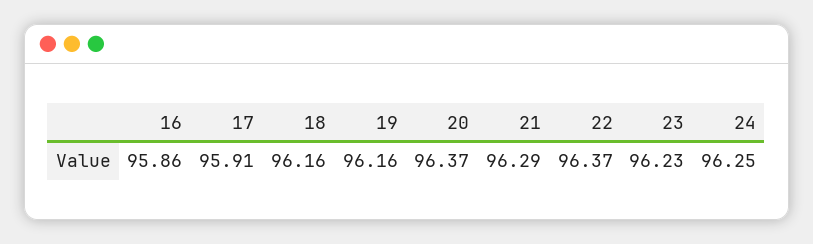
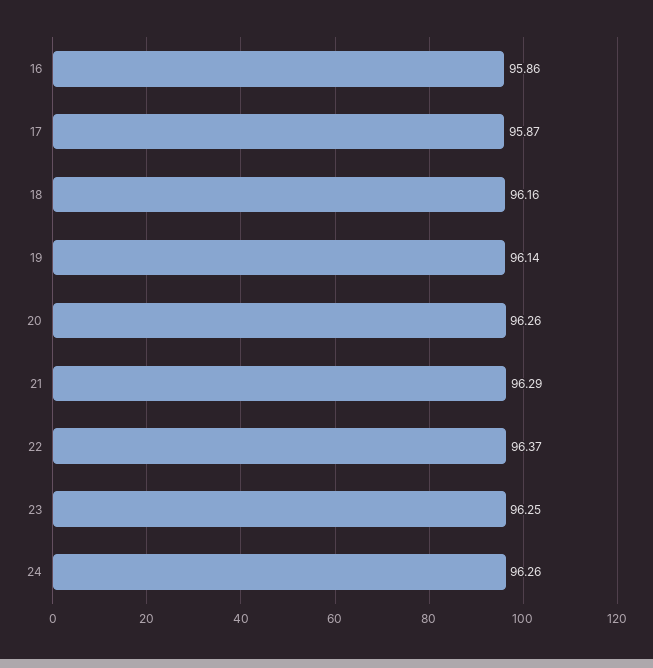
17: 95.91 -> 95.87
19: 96.16 -> 96.14
20: 96.37 -> 96.26
23: 96.23 -> 96.25
24: 96.25 -> 96.26

